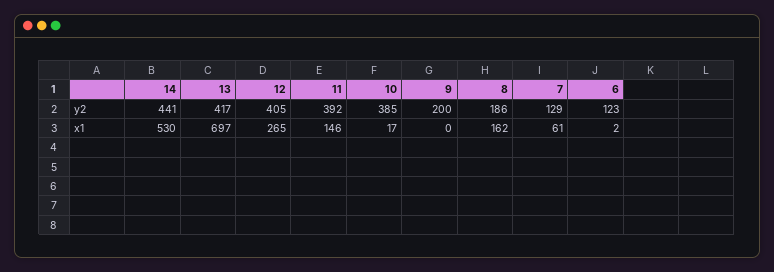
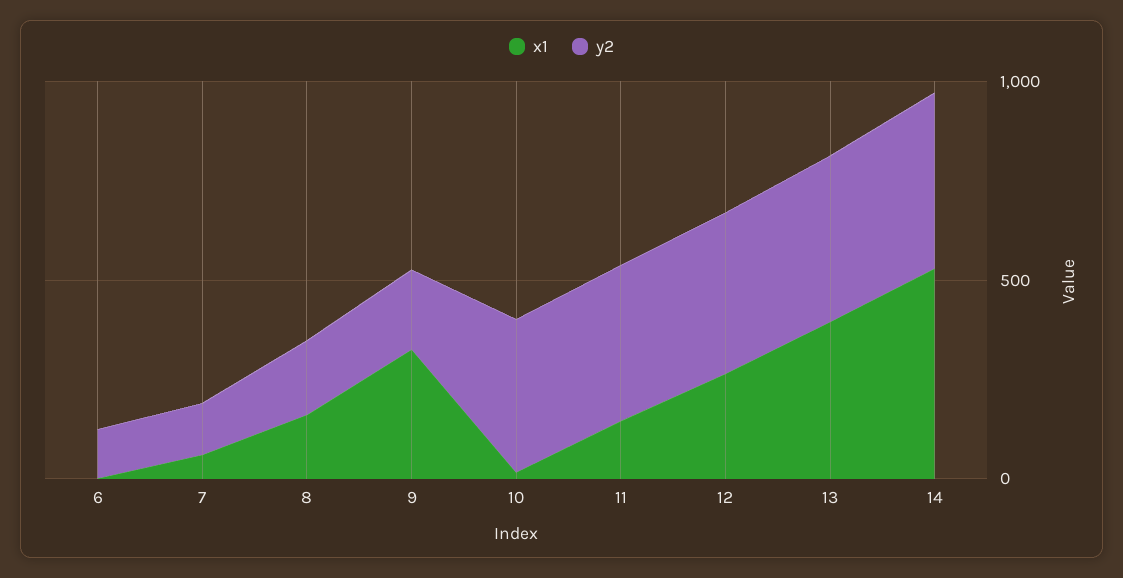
x1, 13: 697 -> 400
x1, 9: 0 -> 300

